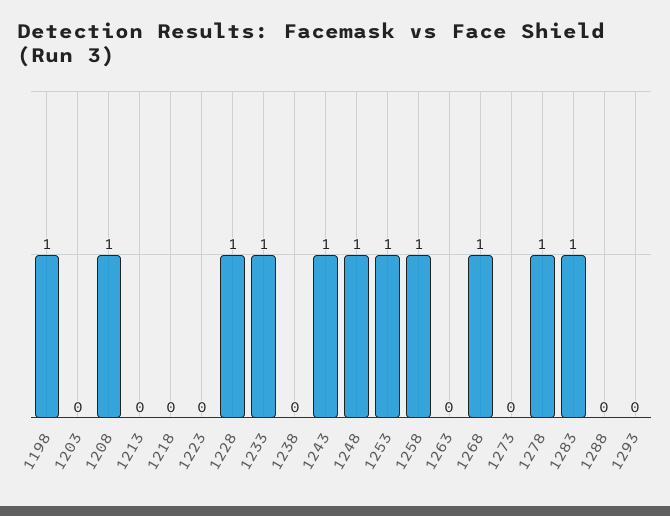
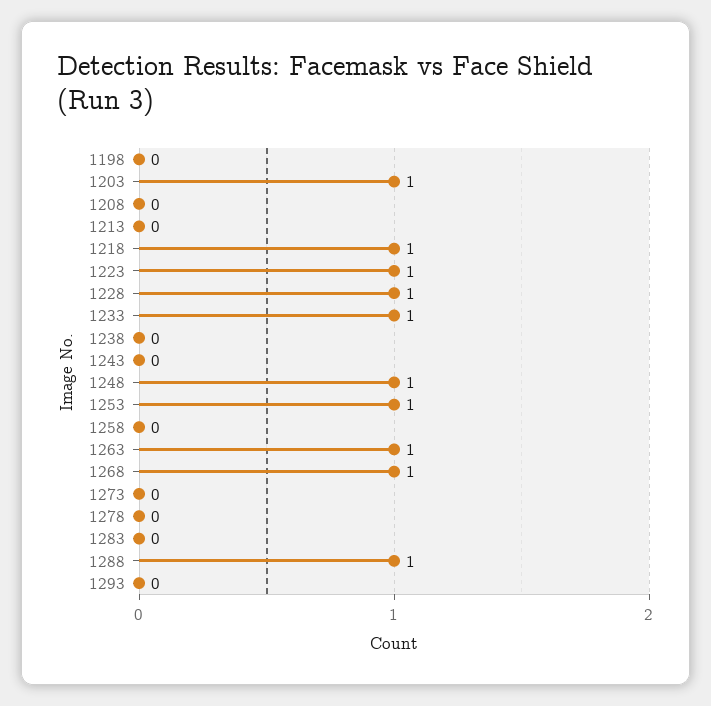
1198: 1 -> 0
1203: 0 -> 1
1208: 1 -> 0
1218: 0 -> 1
1223: 0 -> 1
1243: 1 -> 0
1258: 1 -> 0
1263: 0 -> 1
1278: 1 -> 0
1283: 1 -> 0
1288: 0 -> 1

